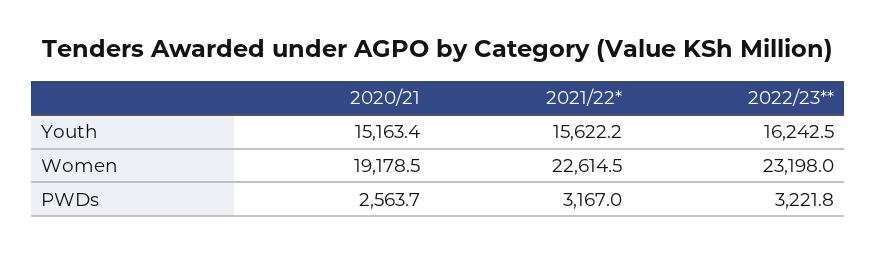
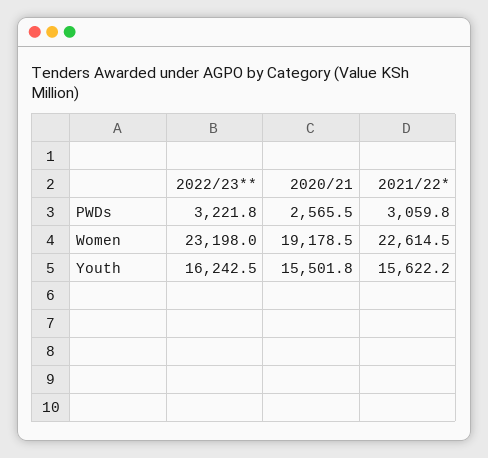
2020/21, Youth: 15163.4 -> 15501.8
2020/21, PWDs: 2563.7 -> 2565.5
2021/22*, PWDs: 3167 -> 3059.8

